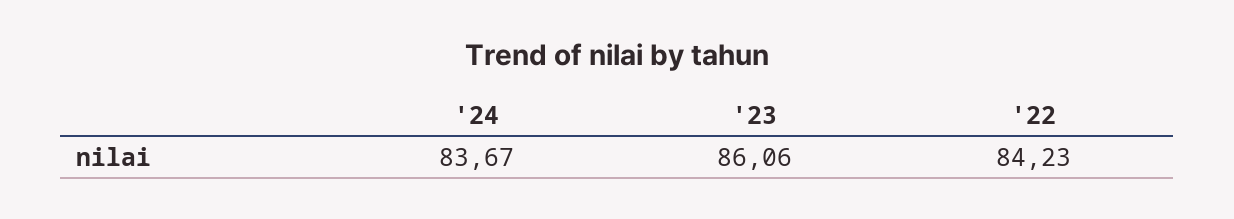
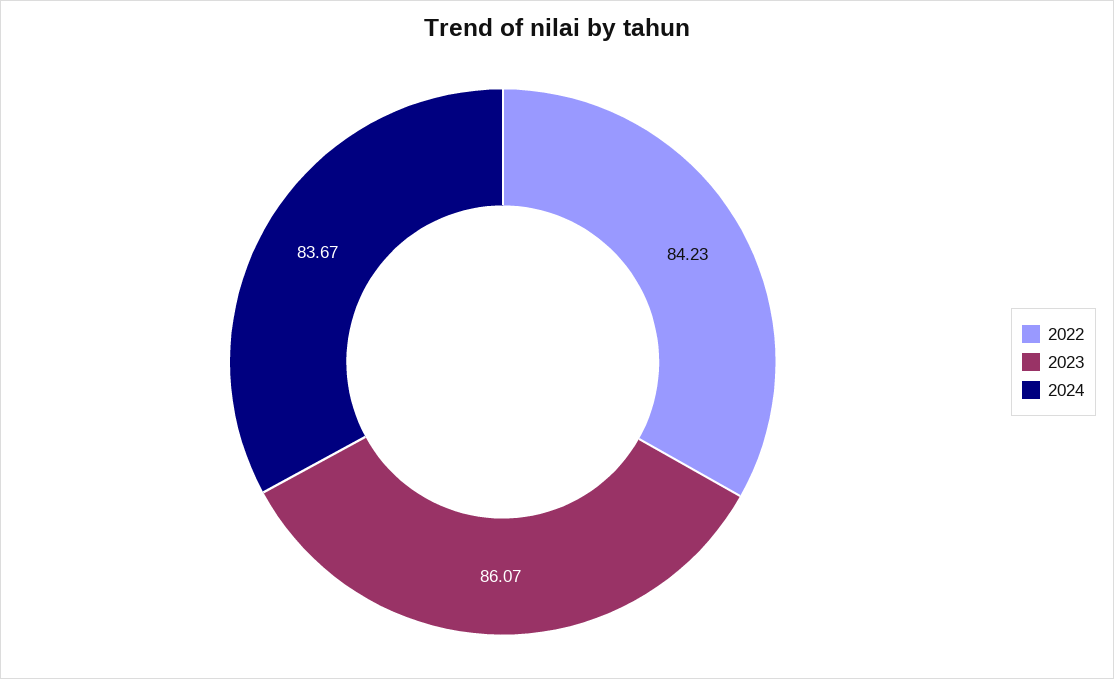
'23: 86.06 -> 86.07

